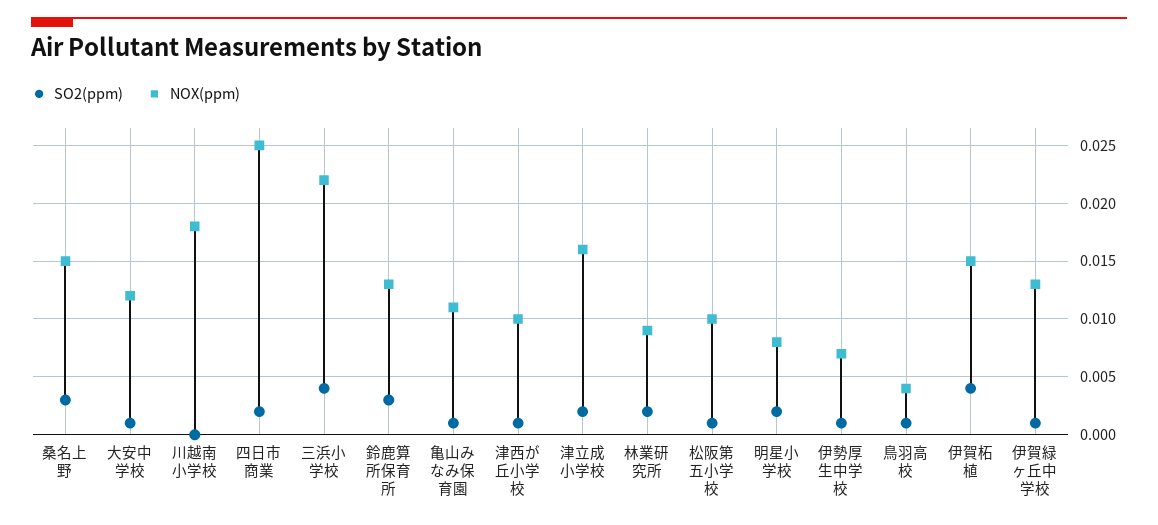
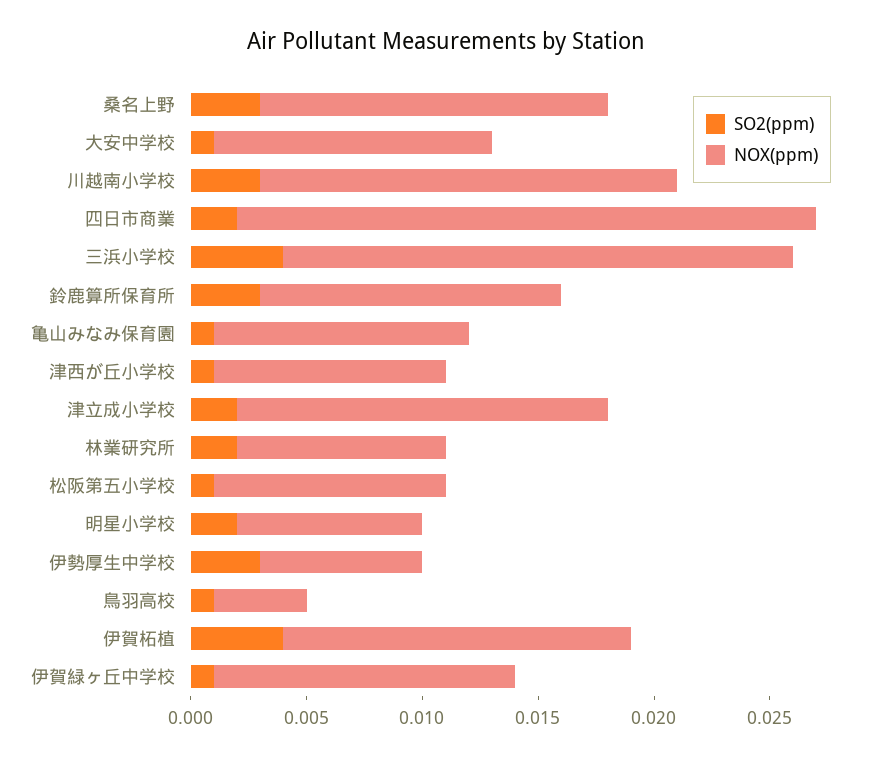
SO2(ppm), 川越南小学校: 0 -> 0.003
SO2(ppm), 伊勢厚生中学校: 0.001 -> 0.003

